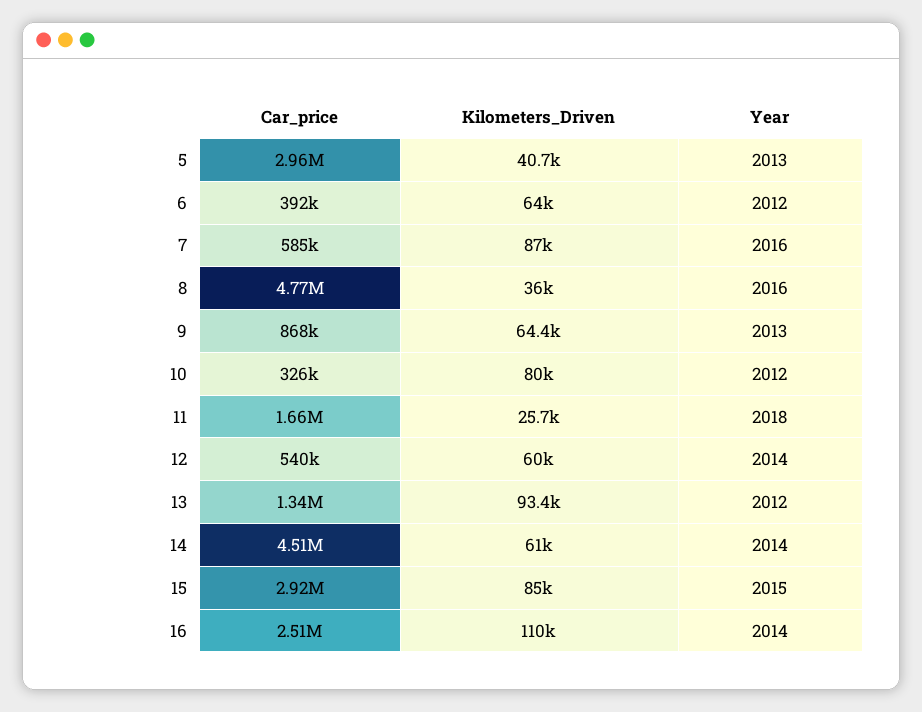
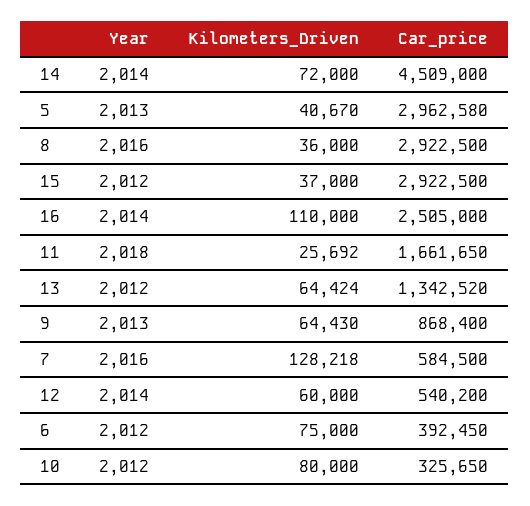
Kilometers_Driven, 6: 64000 -> 75000
Kilometers_Driven, 7: 87000 -> 128218
Car_price, 8: 4770000 -> 2922500
Kilometers_Driven, 13: 93400 -> 64424
Kilometers_Driven, 14: 61000 -> 72000
Kilometers_Driven, 15: 85000 -> 37000
Year, 15: 2015 -> 2012

